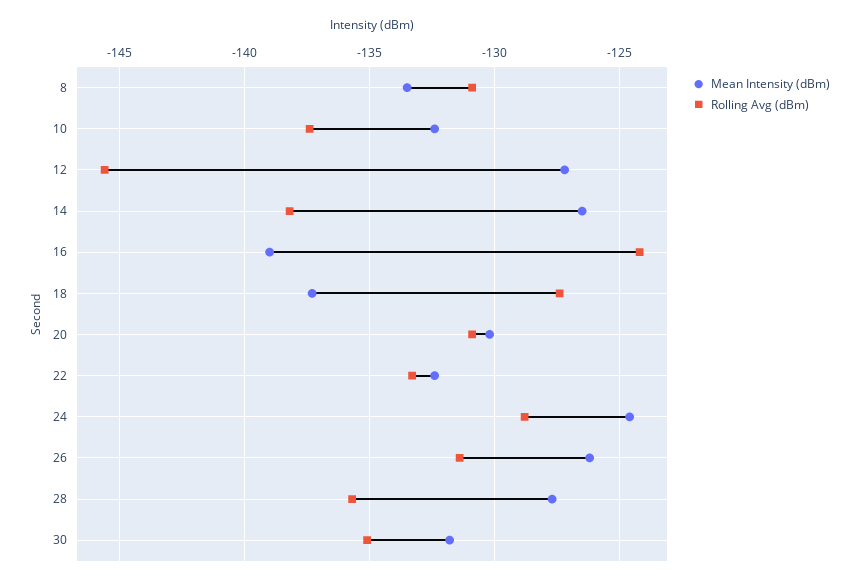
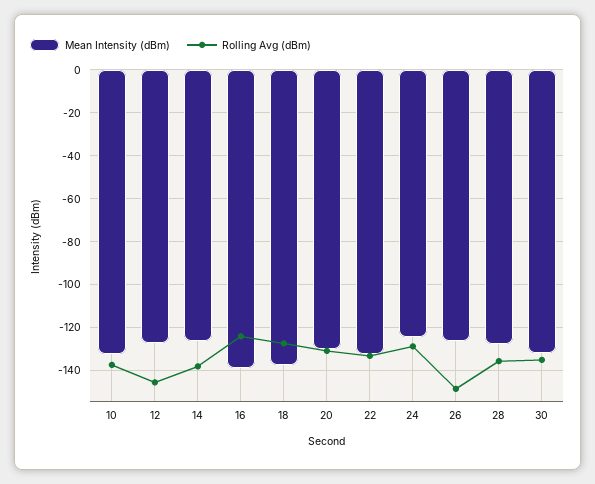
Mean Intensity (dBm), 8: -133.5 -> none
Rolling Avg (dBm), 8: -131 -> none
Rolling Avg (dBm), 26: -131.5 -> -150

